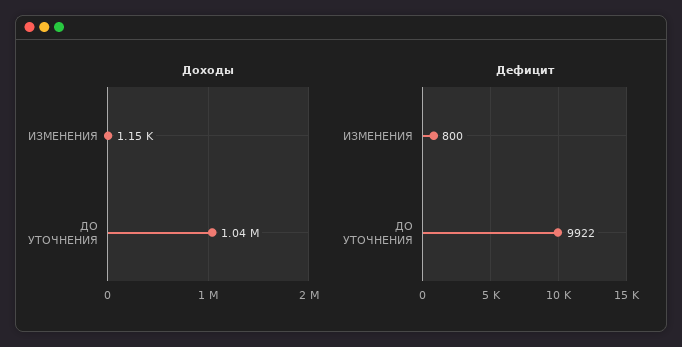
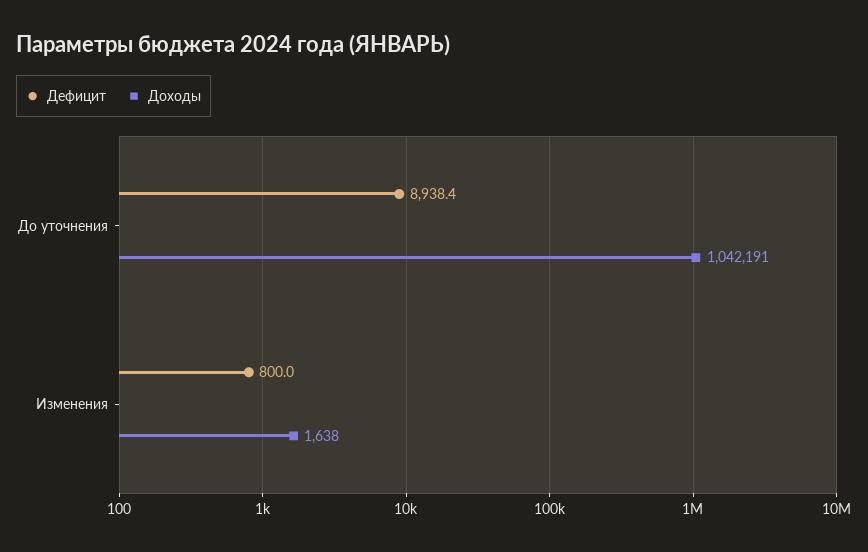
Доходы, ИЗМЕНЕНИЯ: 1150 -> 1638
Дефицит, ДО УТОЧНЕНИЯ: 9922 -> 8938.4

